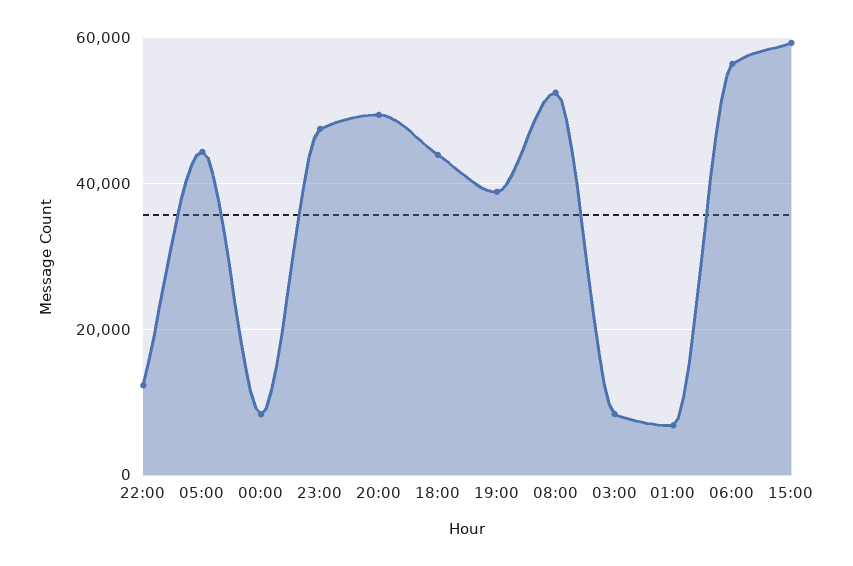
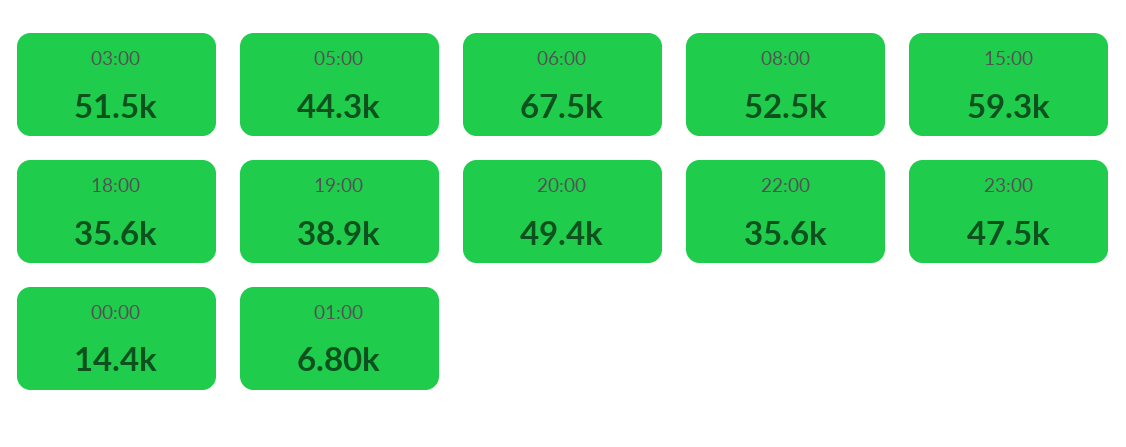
22:00: 12000 -> 35600
00:00: 8000 -> 14400
18:00: 44000 -> 35600
03:00: 8000 -> 51500
06:00: 56000 -> 67500

